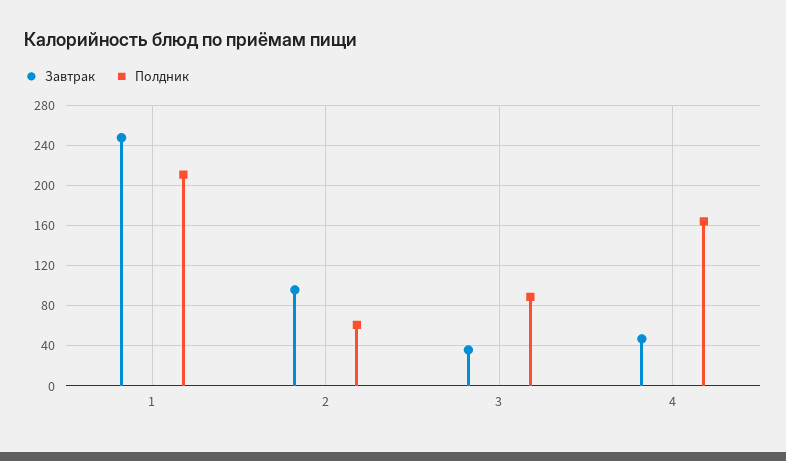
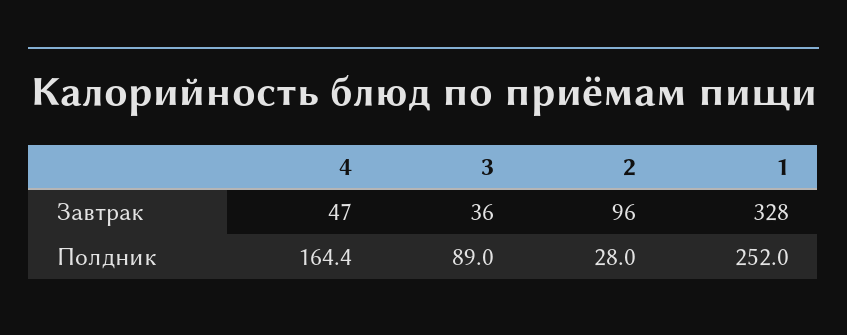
Завтрак, 1: 250 -> 328
Полдник, 1: 210 -> 252
Полдник, 2: 60 -> 28

